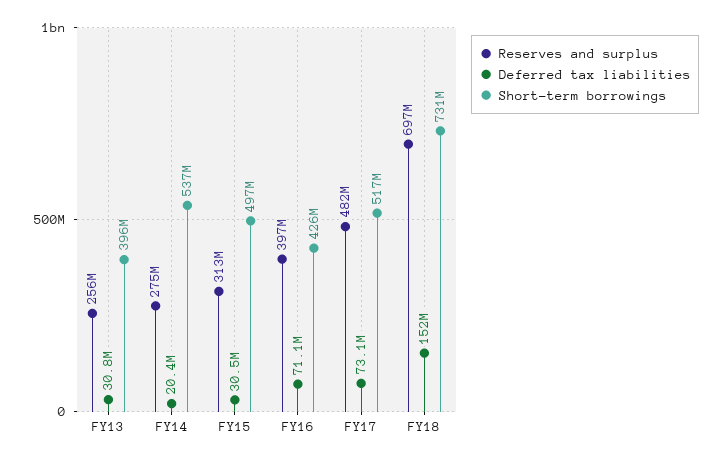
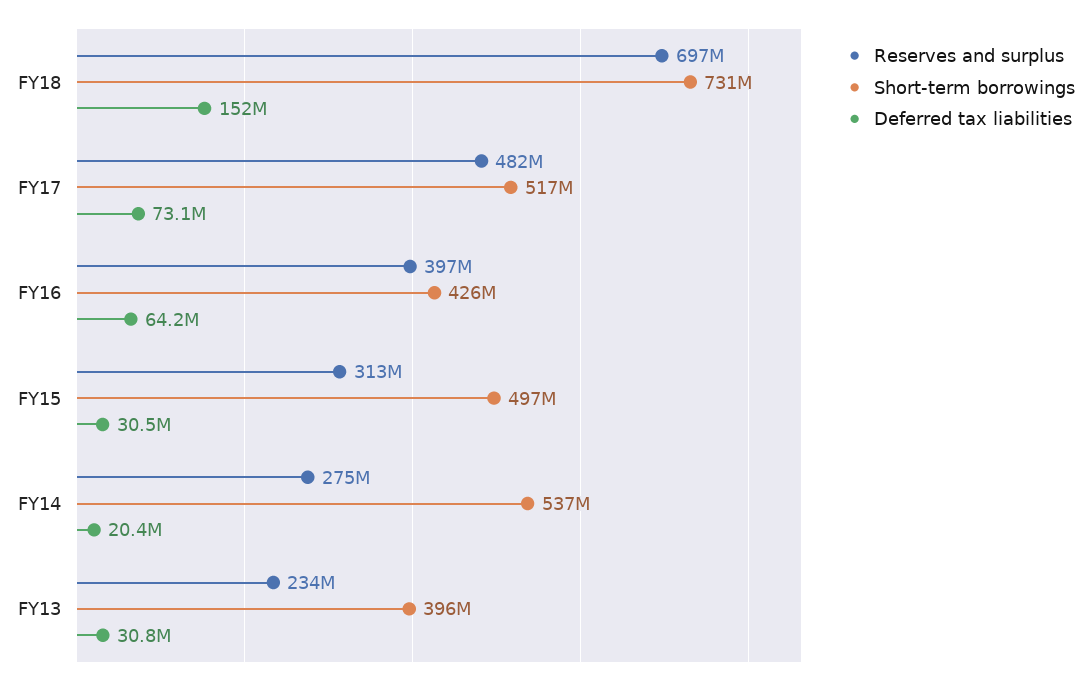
Reserves and surplus, FY13: 256000000 -> 234000000
Deferred tax liabilities, FY16: 71100000 -> 64200000

